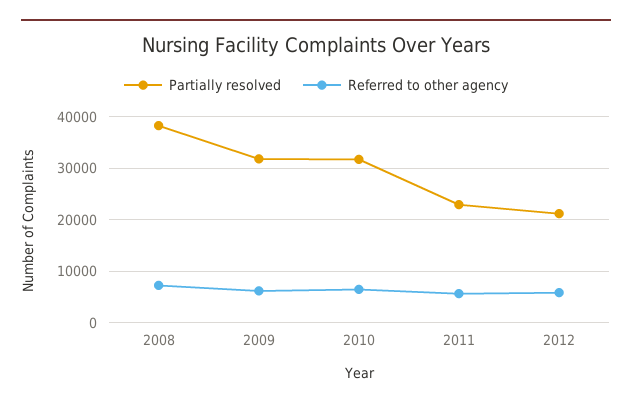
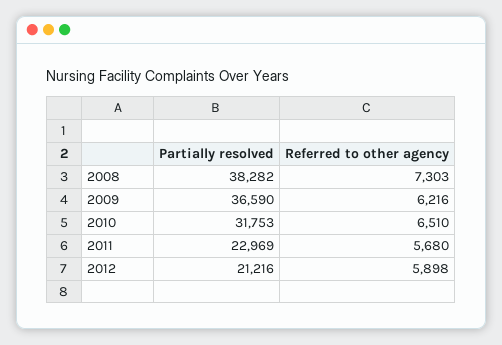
Partially resolved, 2009: 32000 -> 36590

